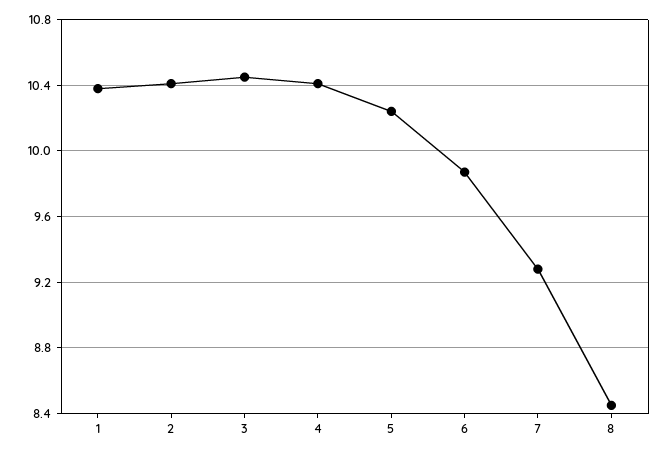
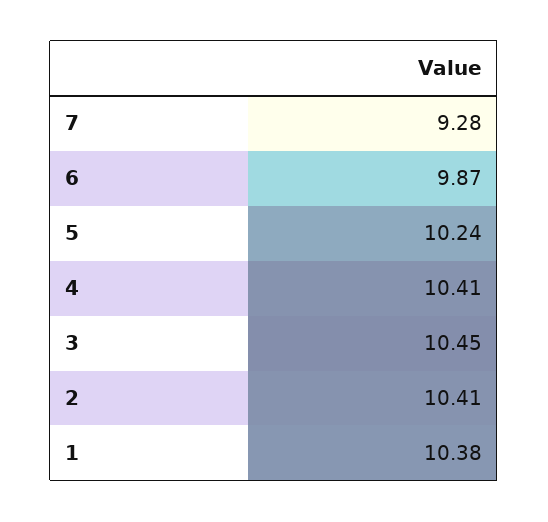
8: 8.45 -> none

